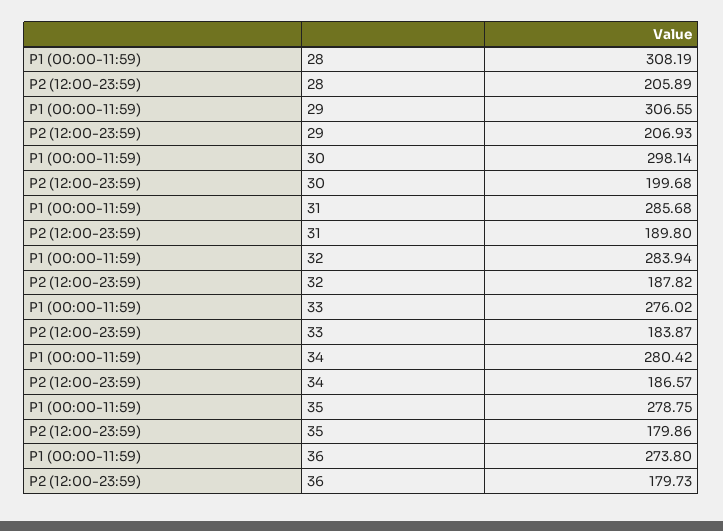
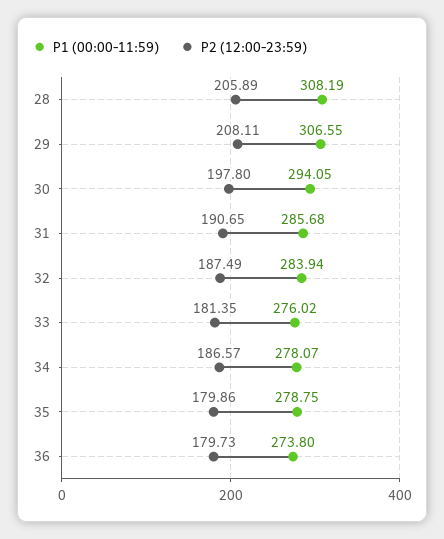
P2 (12:00-23:59), 29: 206.93 -> 208.11
P1 (00:00-11:59), 30: 298.14 -> 294.05
P2 (12:00-23:59), 30: 199.68 -> 197.8
P2 (12:00-23:59), 31: 189.8 -> 190.65
P2 (12:00-23:59), 32: 187.82 -> 187.49
P2 (12:00-23:59), 33: 183.87 -> 181.35
P1 (00:00-11:59), 34: 280.42 -> 278.07

